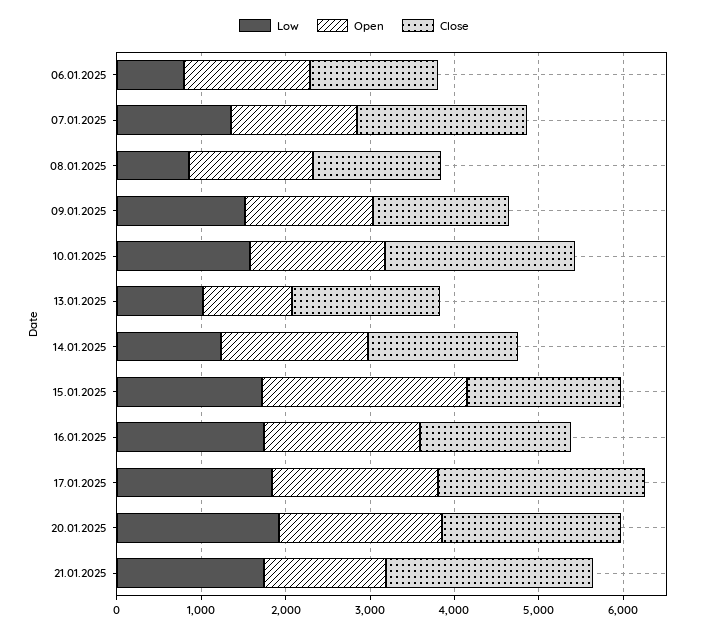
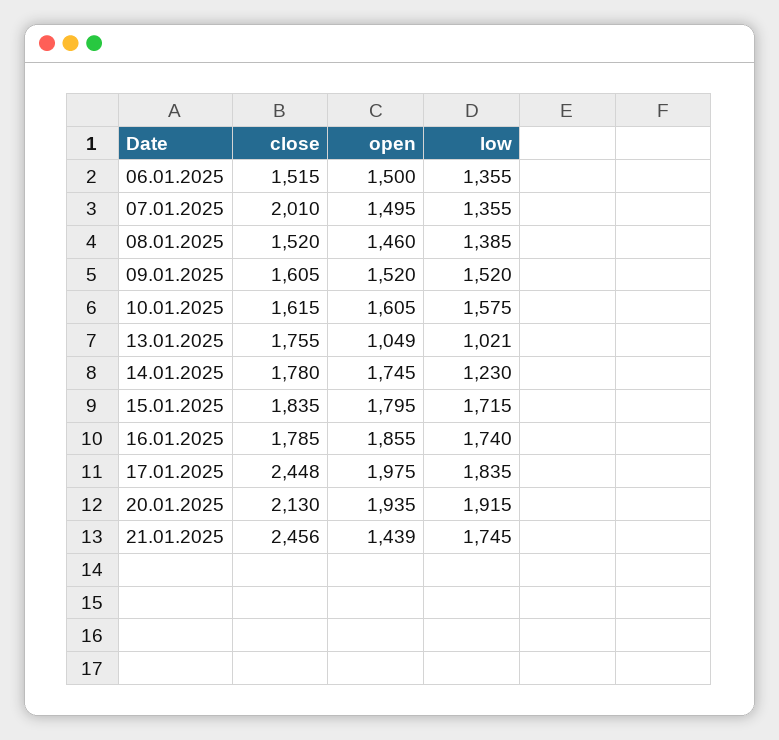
Low, 06.01.2025: 800 -> 1355
Low, 08.01.2025: 800 -> 1385
Close, 10.01.2025: 2200 -> 1615
Open, 15.01.2025: 2400 -> 1795

